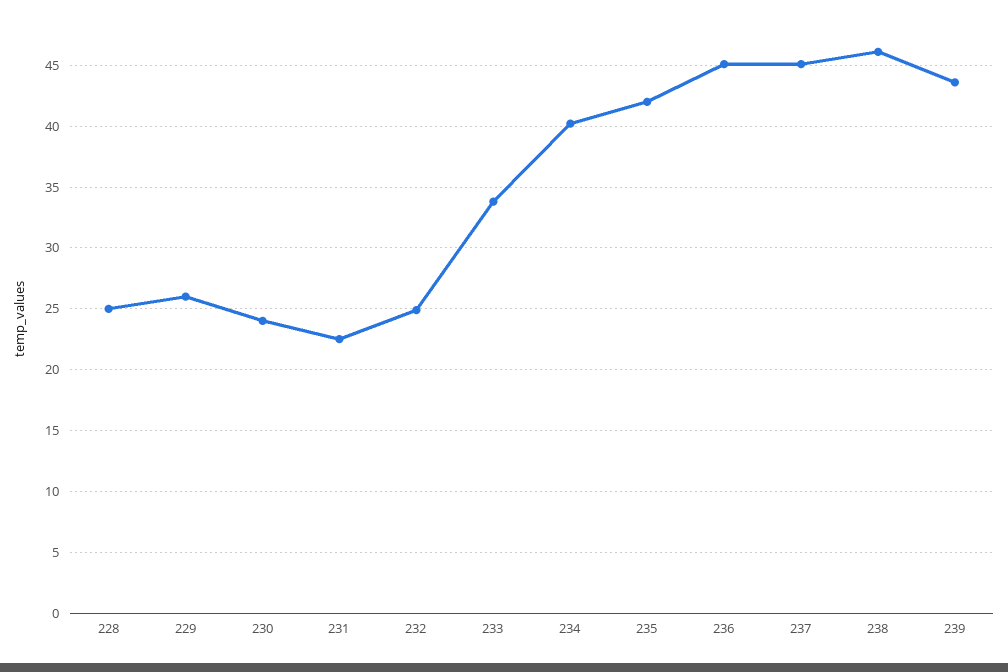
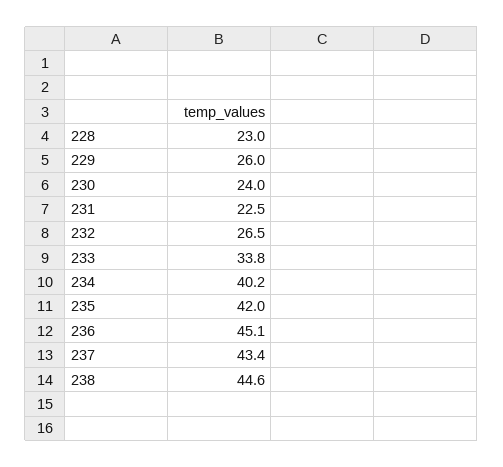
228: 25 -> 23
232: 25 -> 26.5
237: 45 -> 43.4
238: 46 -> 44.6
239: 43.5 -> none

